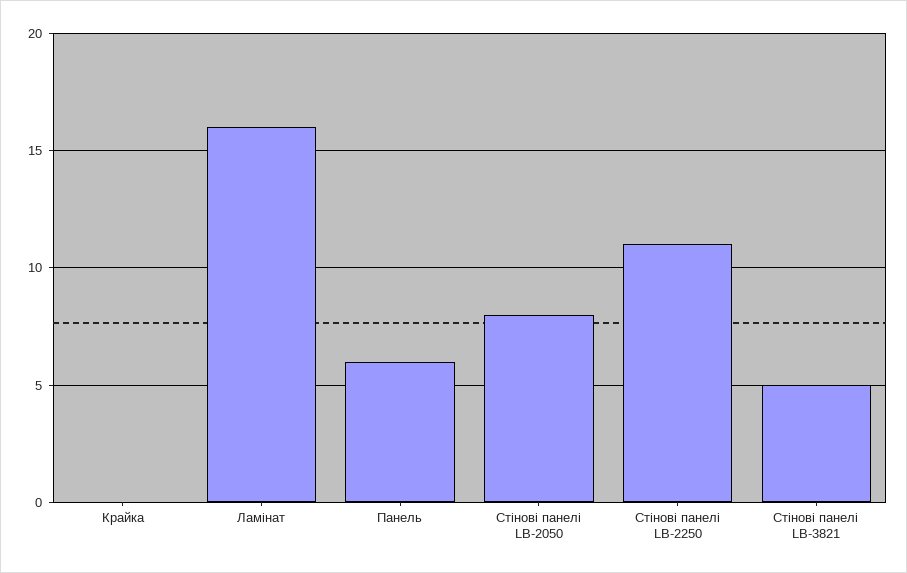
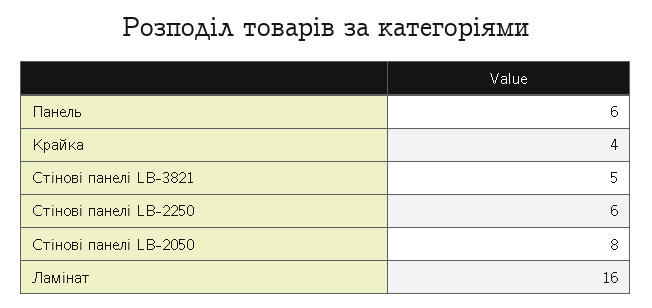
Крайка: 0 -> 4
Стінові панелі LB-2250: 11 -> 6

